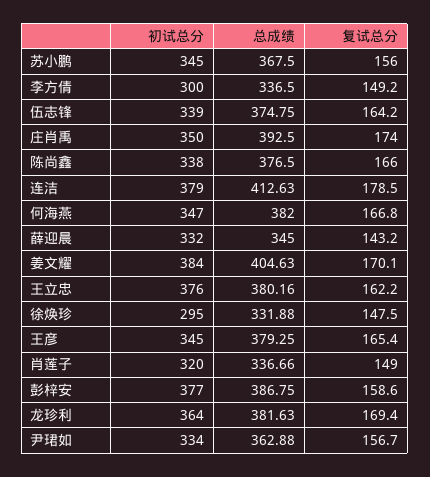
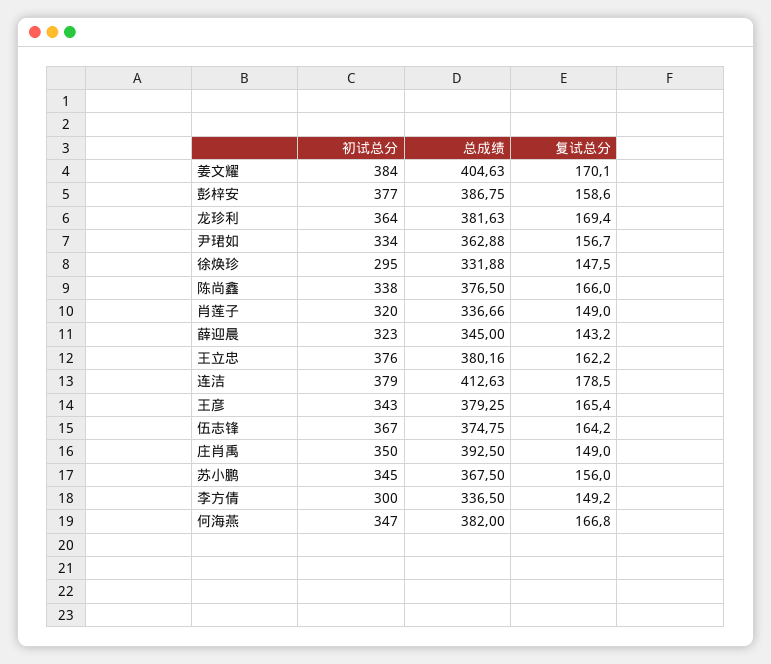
初试总分, 伍志锋: 339 -> 367
复试总分, 庄肖禹: 174 -> 149
初试总分, 薛迎晨: 332 -> 323
初试总分, 王彦: 345 -> 343

